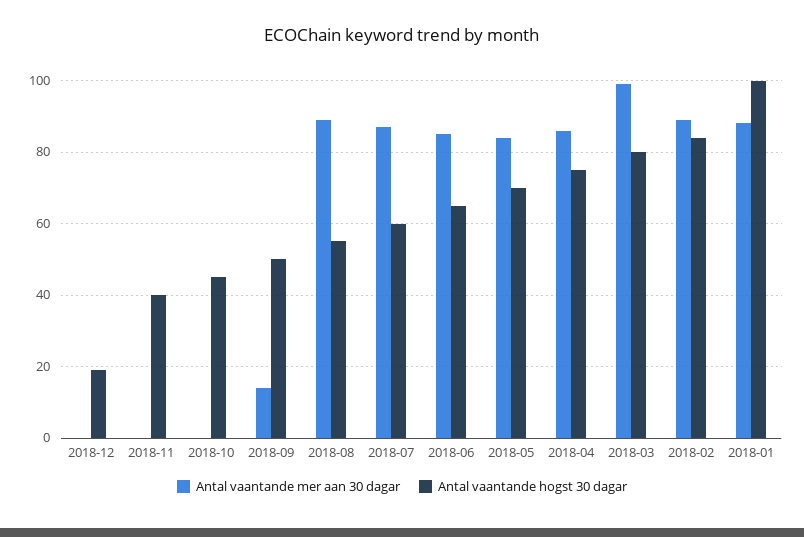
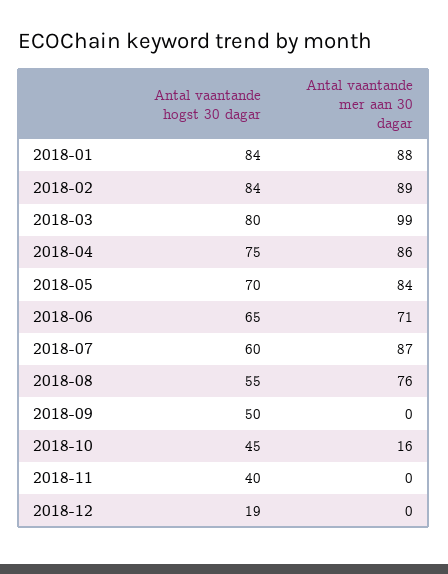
Antal vaantande mer aan 30 dagar, 2018-10: 0 -> 16
Antal vaantande mer aan 30 dagar, 2018-09: 15 -> 0
Antal vaantande mer aan 30 dagar, 2018-08: 90 -> 76
Antal vaantande mer aan 30 dagar, 2018-06: 85 -> 71
Antal vaantande hogst 30 dagar, 2018-01: 100 -> 84

